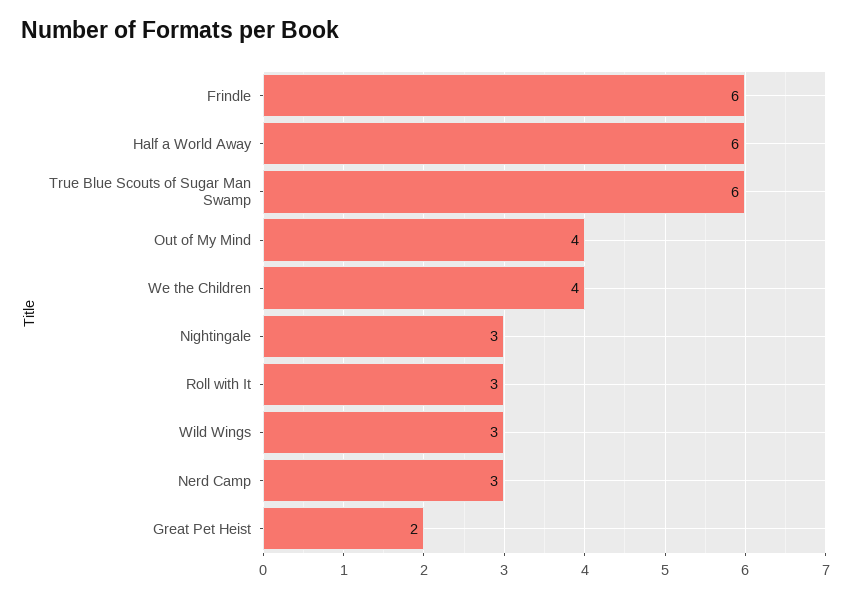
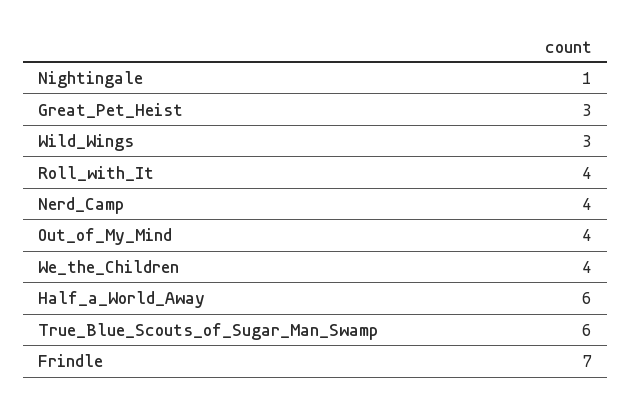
Frindle: 6 -> 7
Nightingale: 3 -> 1
Roll with It: 3 -> 4
Nerd Camp: 3 -> 4
Great Pet Heist: 2 -> 3

